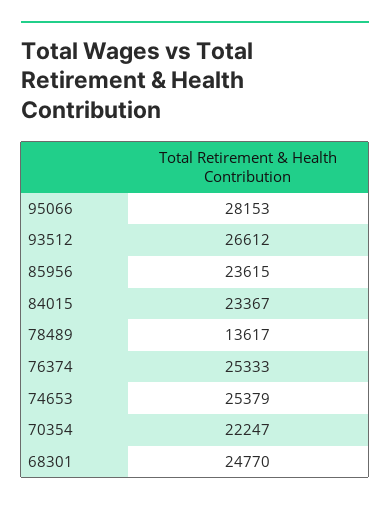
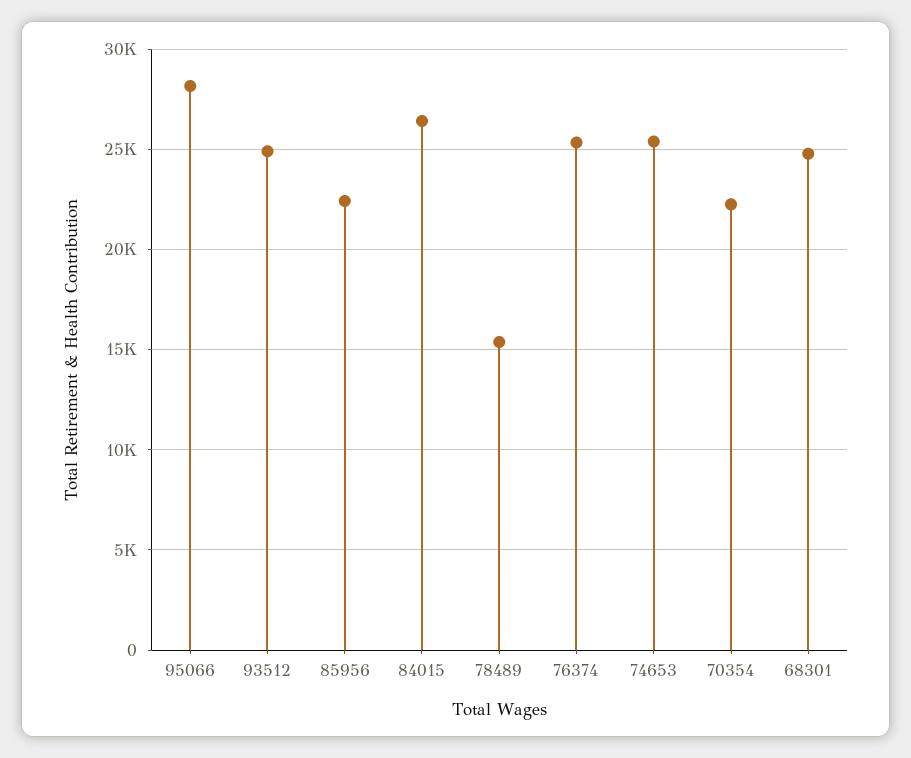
93512: 26612 -> 25000
85956: 23615 -> 22500
84015: 23367 -> 26500
78489: 13617 -> 15500

